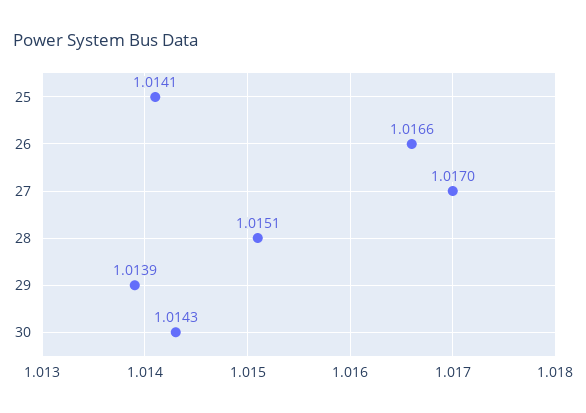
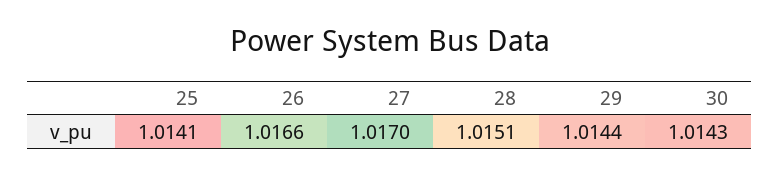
29: 1.0139 -> 1.0144

